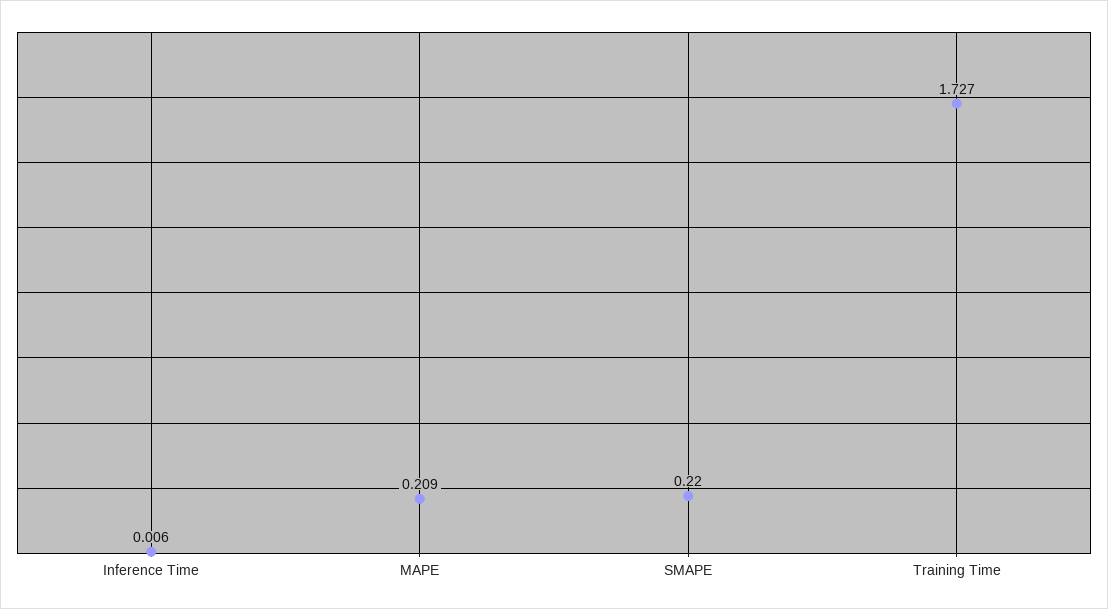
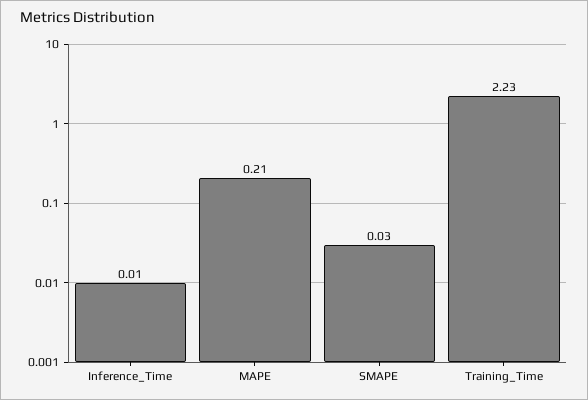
SMAPE: 0.22 -> 0.03
Training Time: 1.727 -> 2.23

